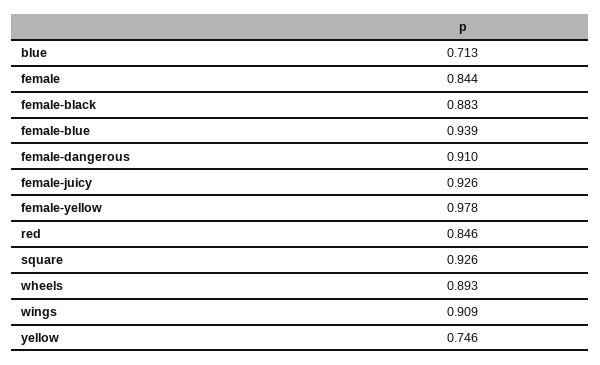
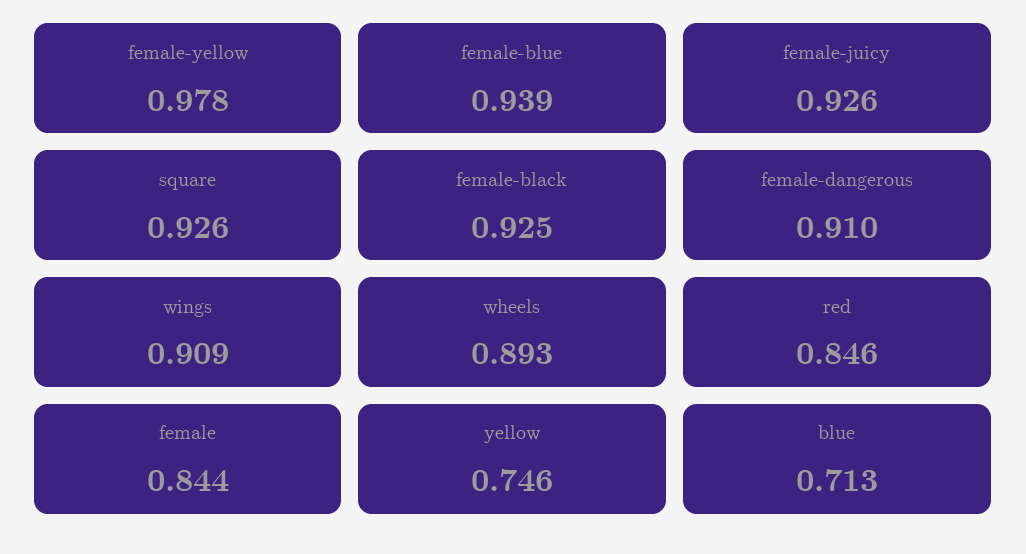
female-black: 0.883 -> 0.925

